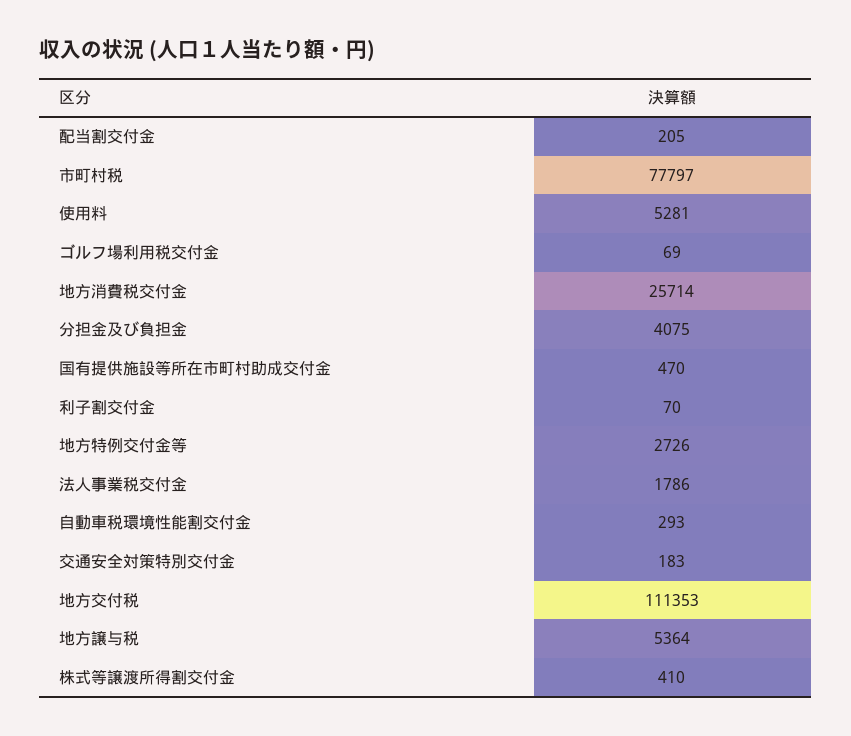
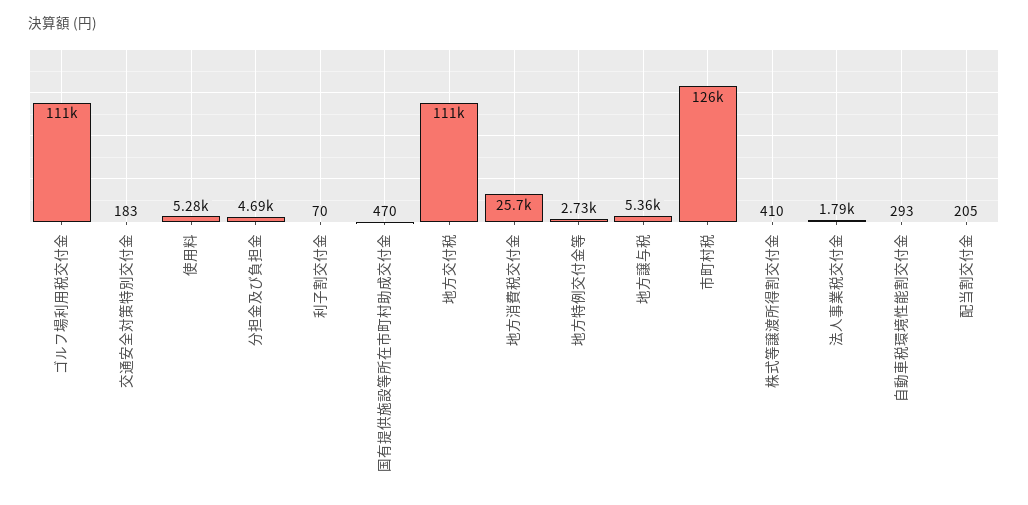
市町村税: 77797 -> 126000
ゴルフ場利用税交付金: 69 -> 111000
分担金及び負担金: 4075 -> 4690

